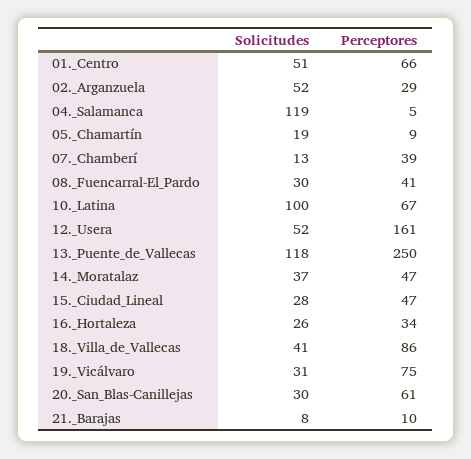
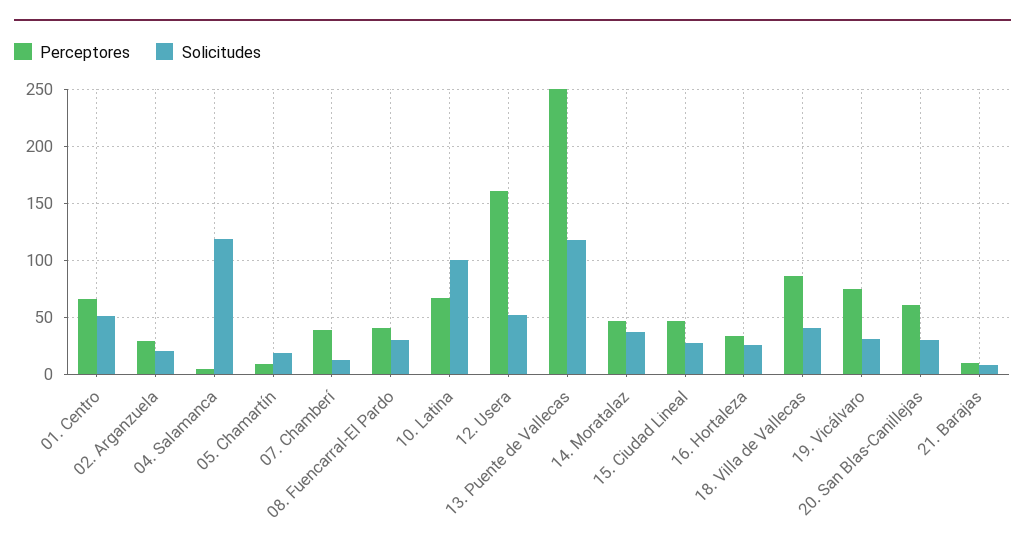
Solicitudes, 02._Arganzuela: 52 -> 20

